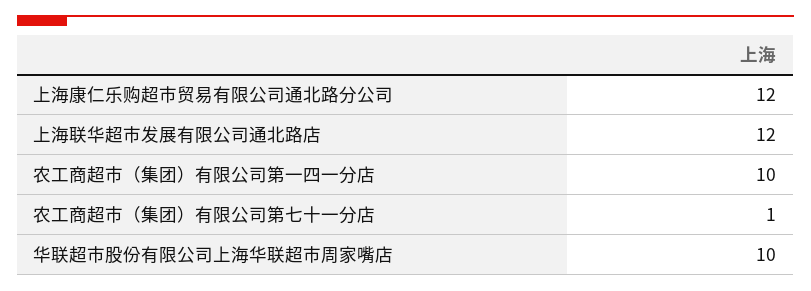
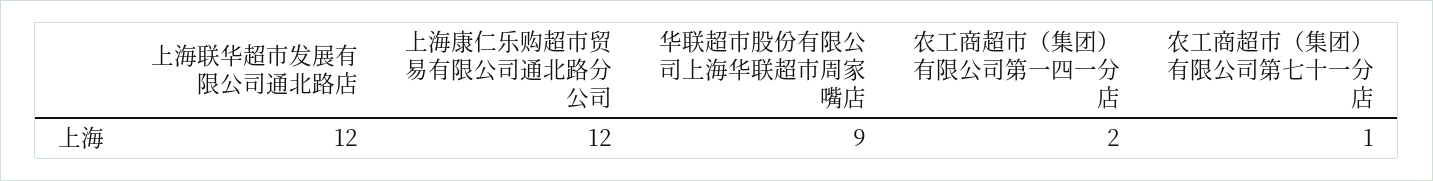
农工商超市（集团）有限公司第一四一分店: 10 -> 2
华联超市股份有限公司上海华联超市周家嘴店: 10 -> 9

